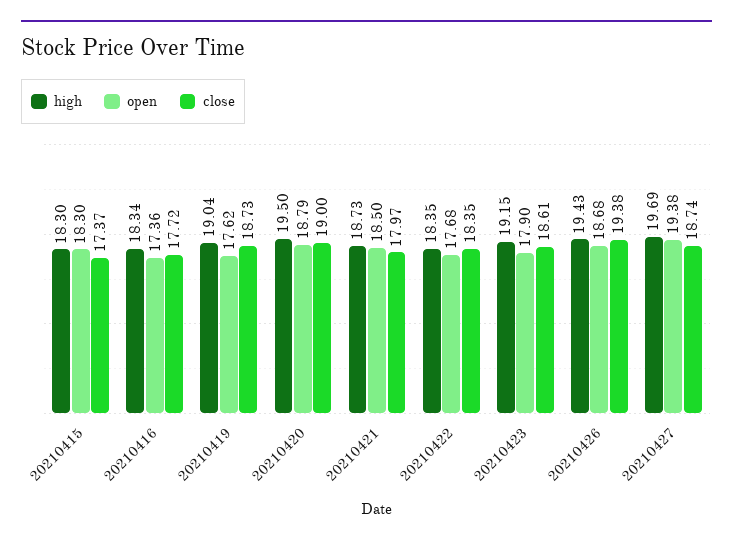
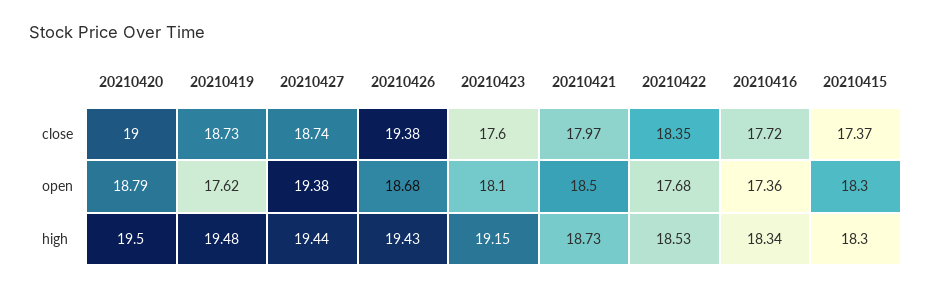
high, 20210419: 19.04 -> 19.48
high, 20210422: 18.35 -> 18.53
open, 20210423: 17.9 -> 18.1
close, 20210423: 18.61 -> 17.6
high, 20210427: 19.69 -> 19.44

